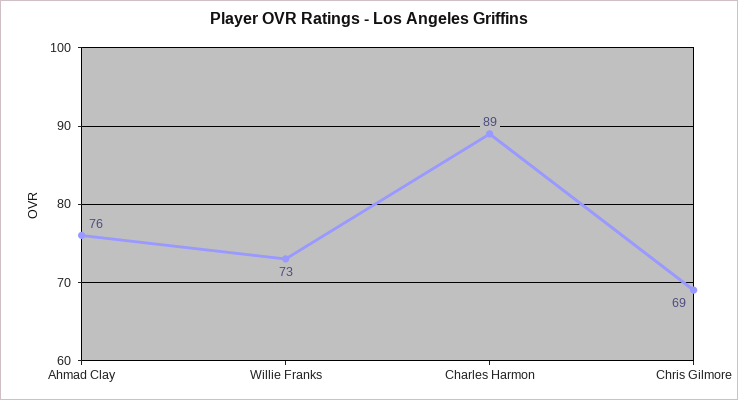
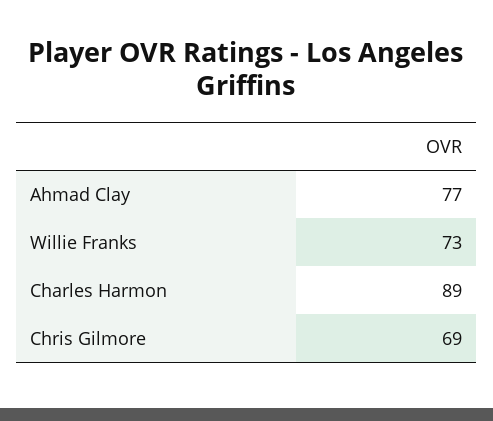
Ahmad Clay: 76 -> 77

